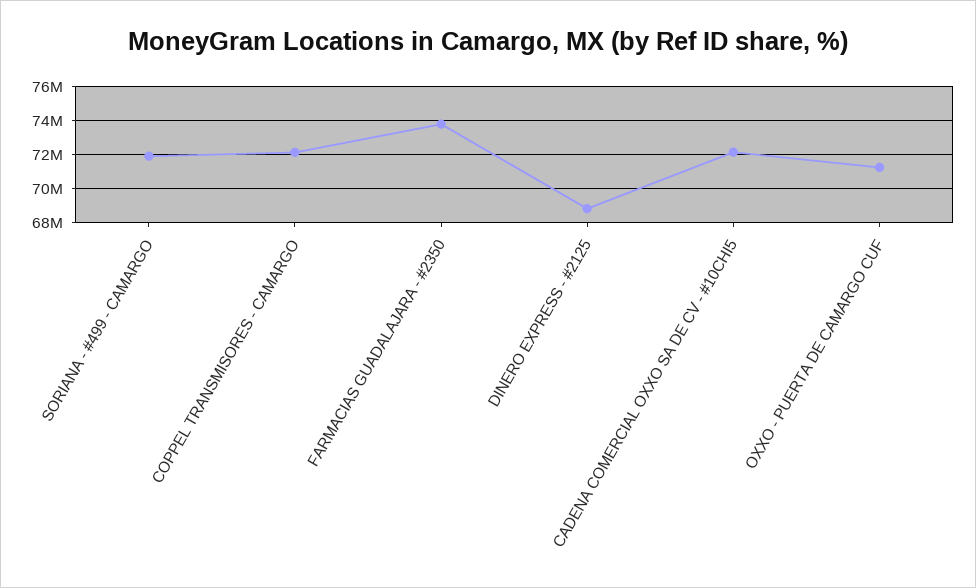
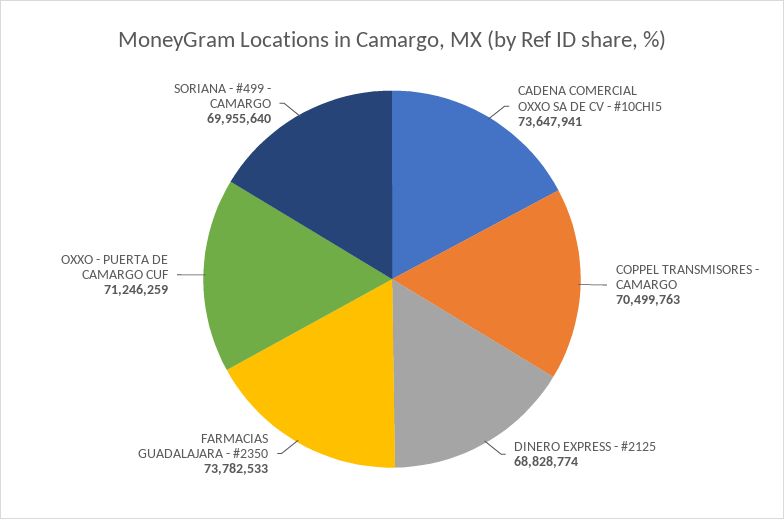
SORIANA - #499 - CAMARGO: 72000000 -> 69955640
COPPEL TRANSMISORES - CAMARGO: 72000000 -> 70499763
CADENA COMERCIAL OXXO SA DE CV - #10CHI5: 72000000 -> 73647941

